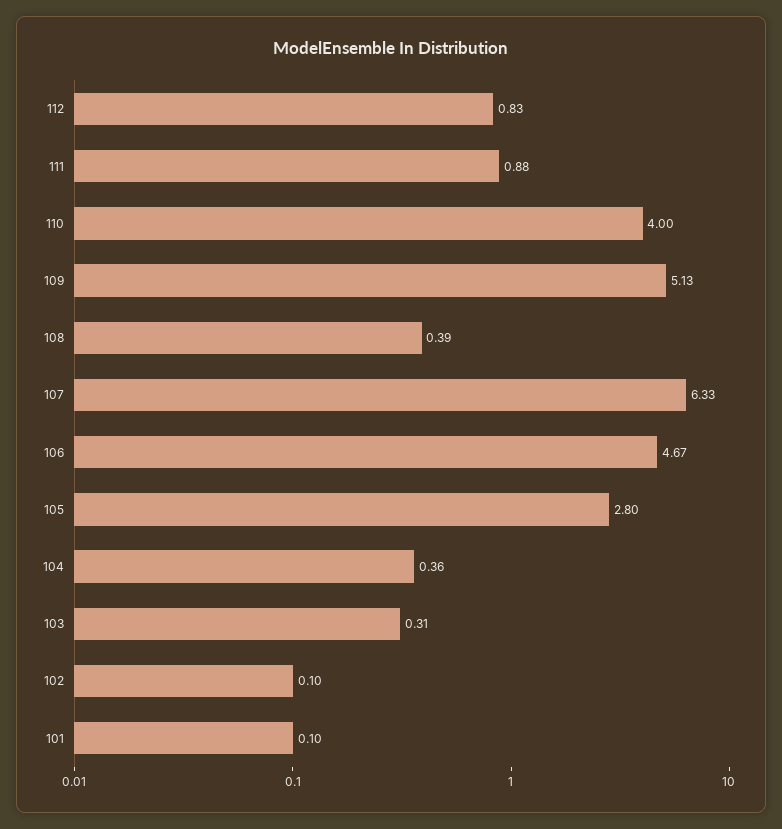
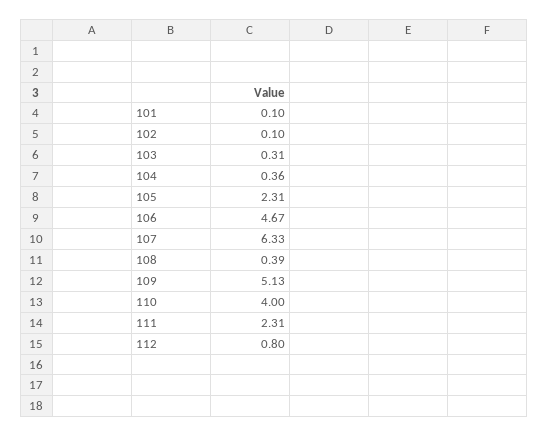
112: 0.83 -> 0.8
111: 0.88 -> 2.31
105: 2.8 -> 2.31

